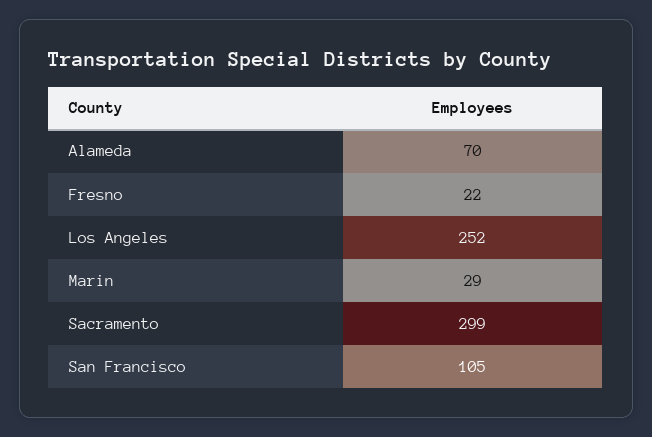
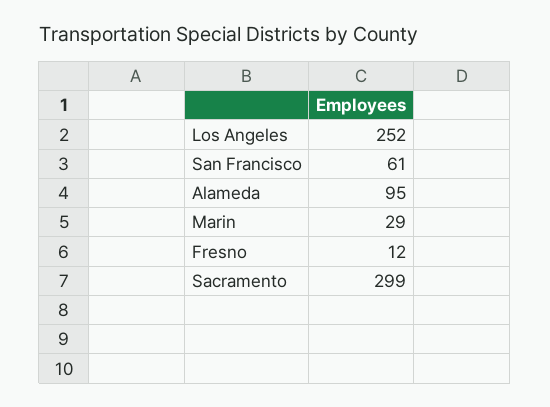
Alameda: 70 -> 95
Fresno: 22 -> 12
San Francisco: 105 -> 61

